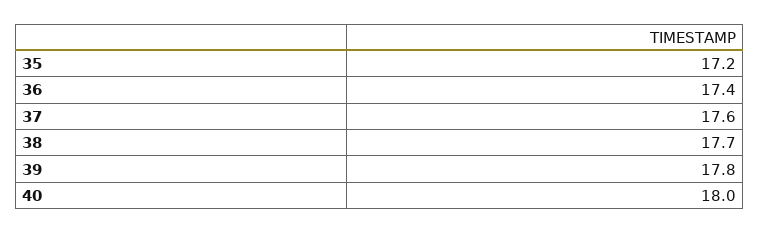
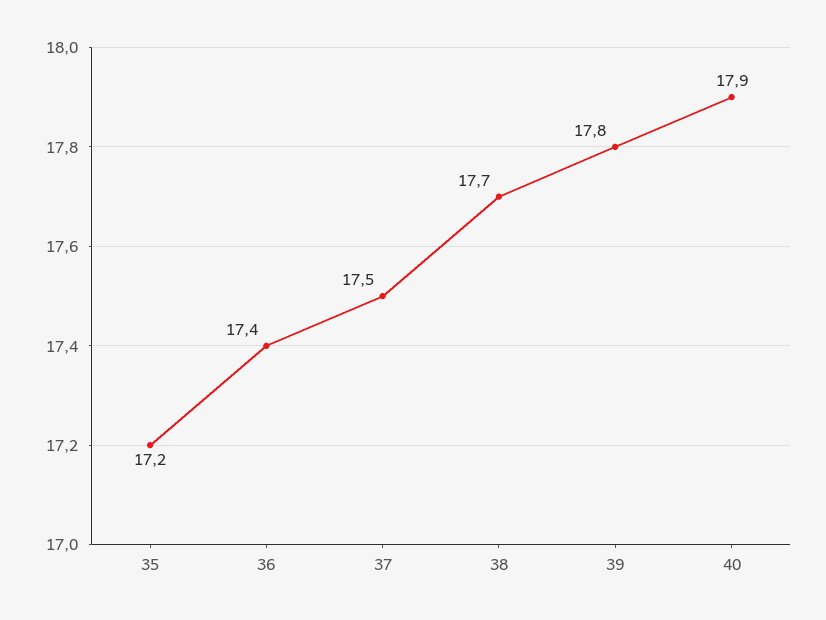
37: 17.6 -> 17.5
40: 18 -> 17.9

